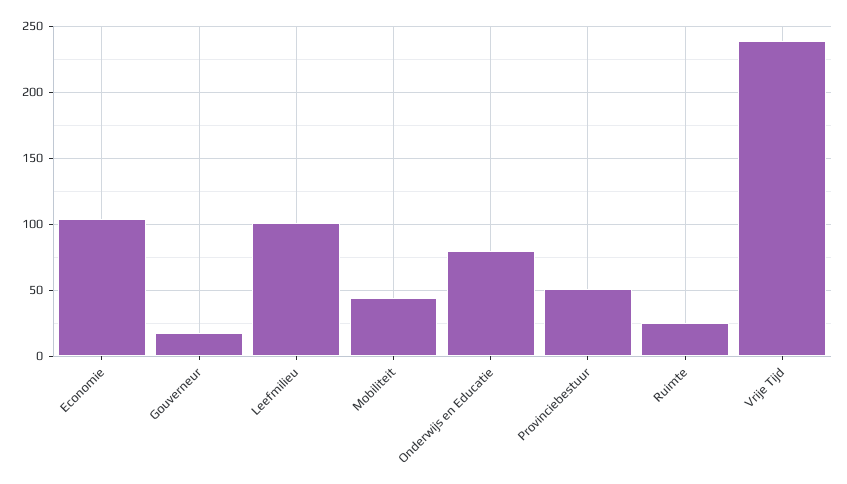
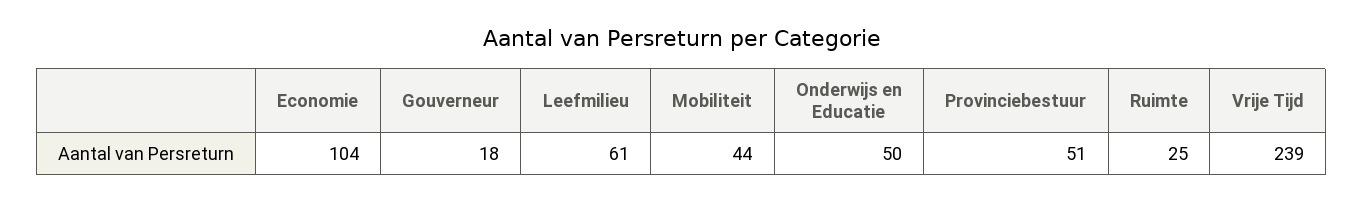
Leefmilieu: 100 -> 61
Onderwijs en Educatie: 80 -> 50

